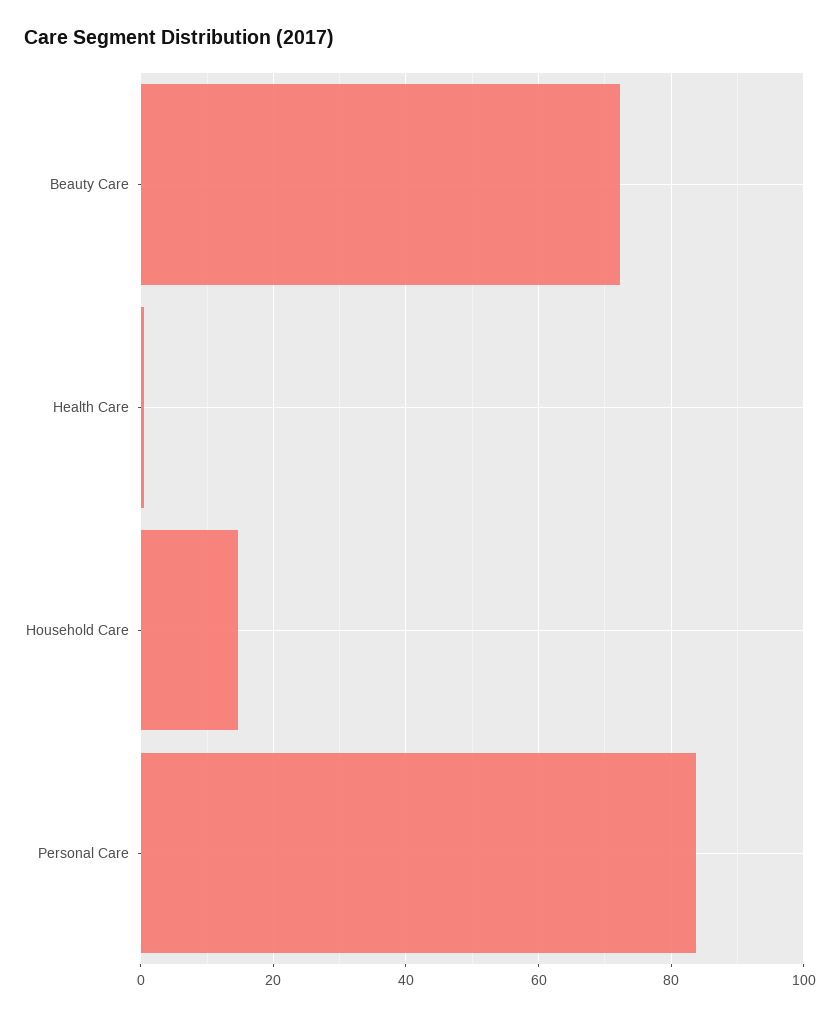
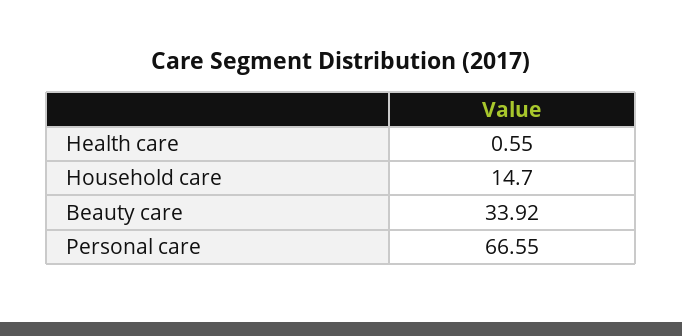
Beauty Care: 72 -> 33.92
Personal Care: 84 -> 66.55

